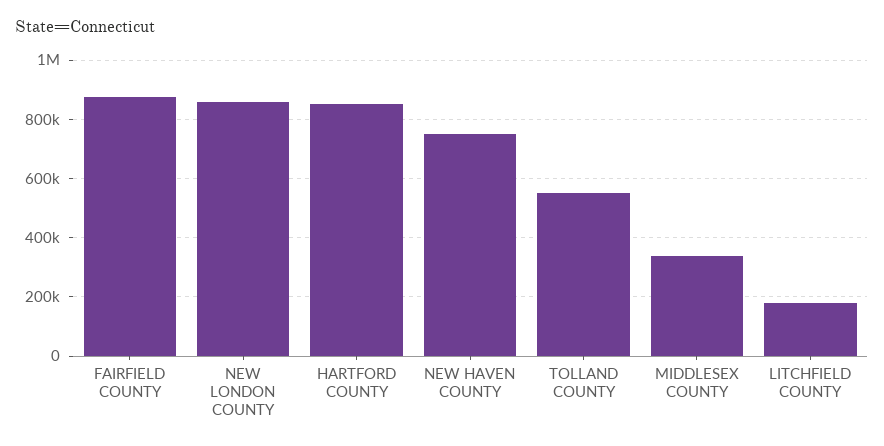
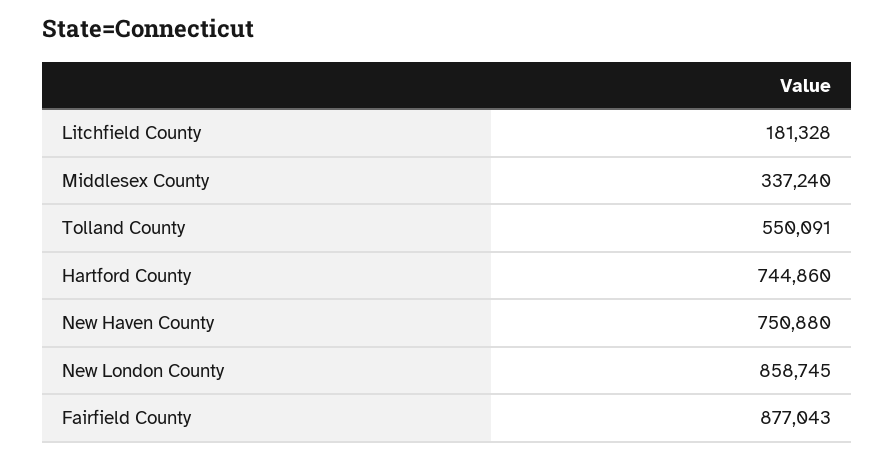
HARTFORD COUNTY: 850000 -> 744860

